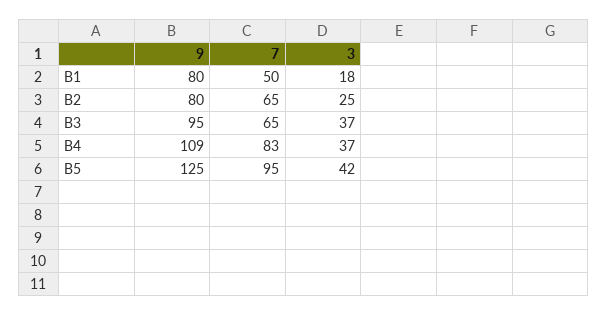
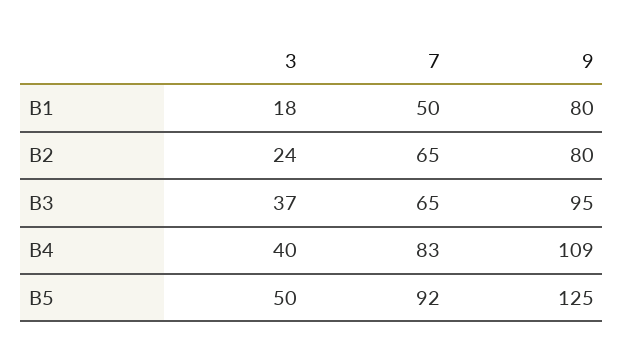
3, B2: 25 -> 24
3, B4: 37 -> 40
7, B5: 95 -> 92
3, B5: 42 -> 50

